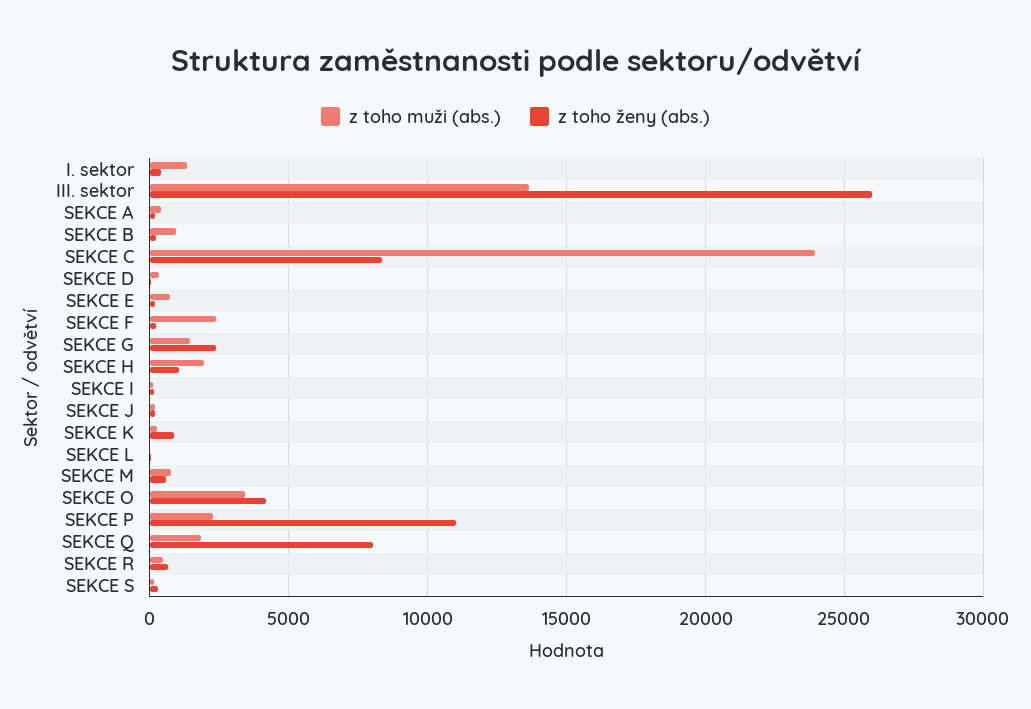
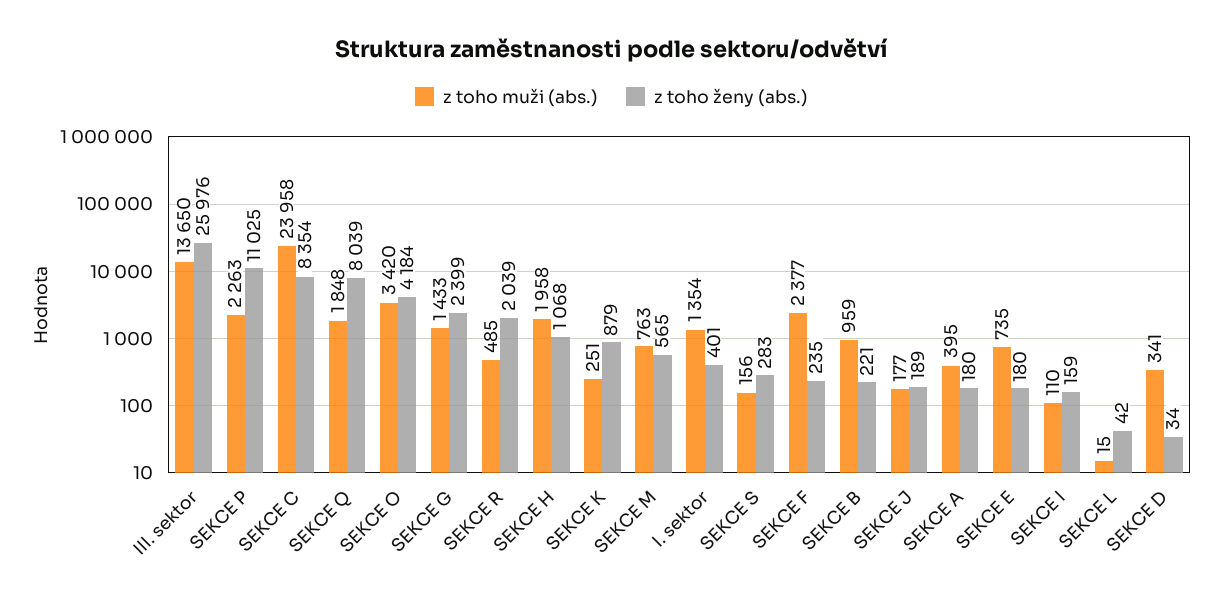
z toho ženy (abs.), SEKCE R: 500 -> 2039

